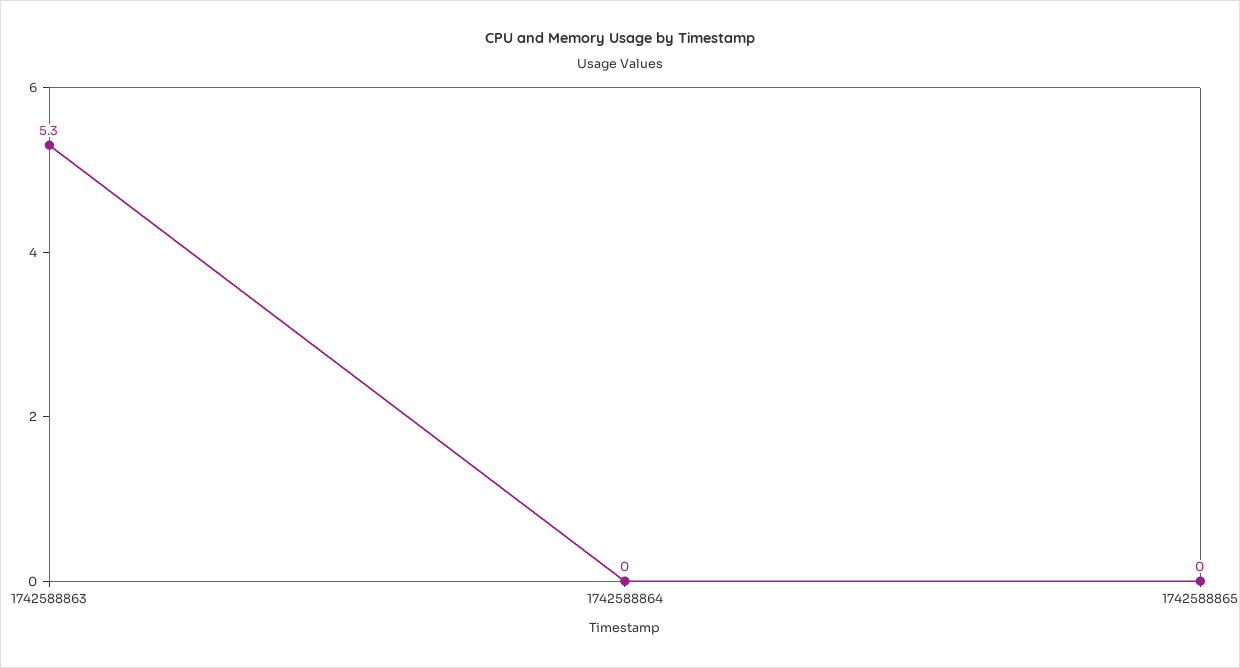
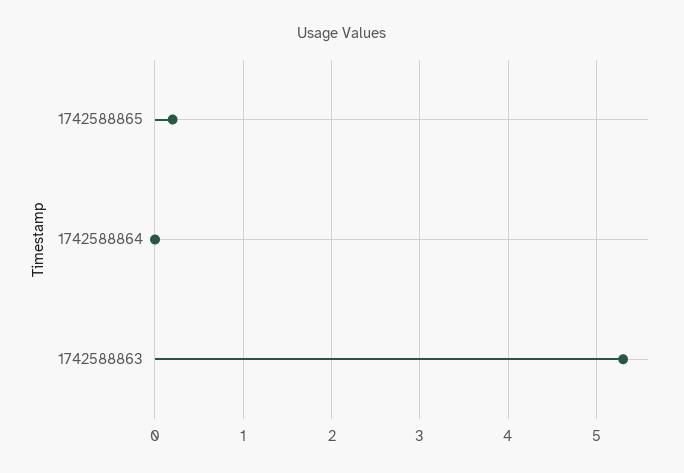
1742588865: 0 -> 0.2

